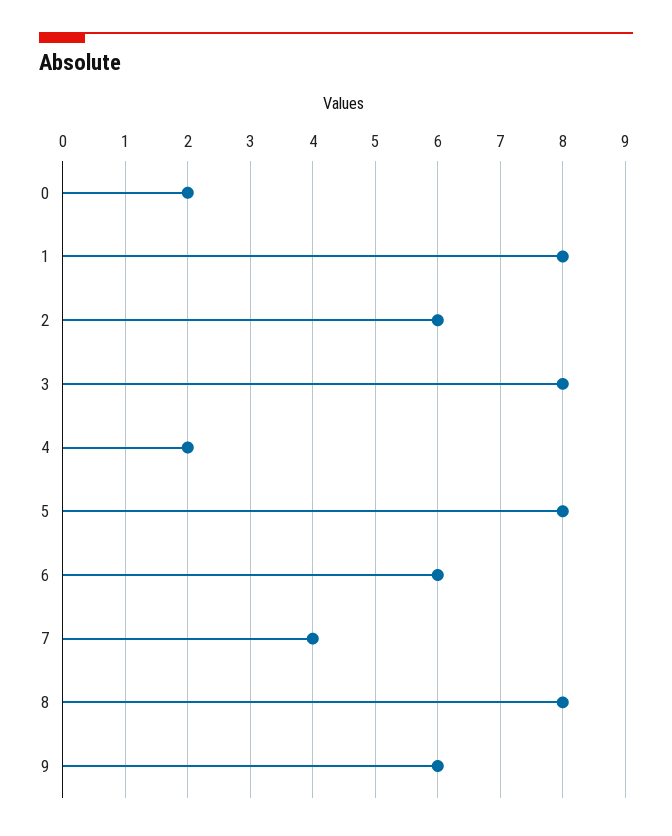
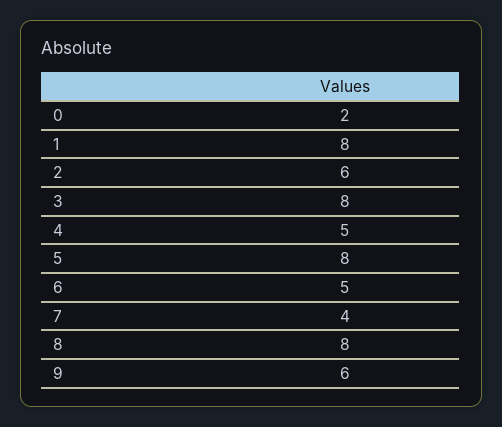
4: 2 -> 5
6: 6 -> 5

